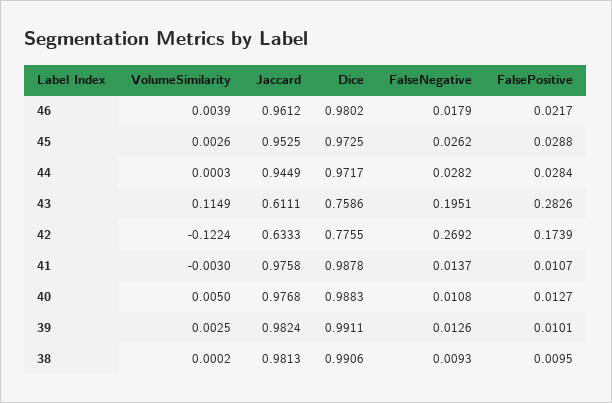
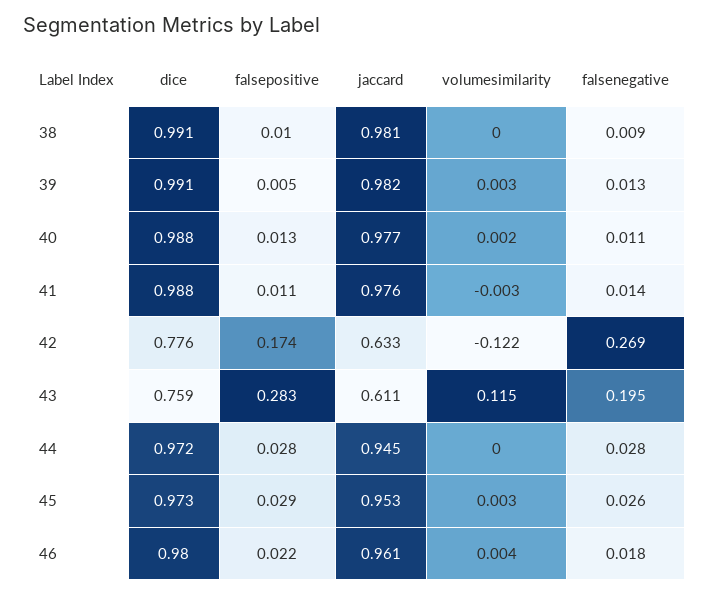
VolumeSimilarity, 40: 0.005 -> 0.002
FalsePositive, 39: 0.0101 -> 0.005

